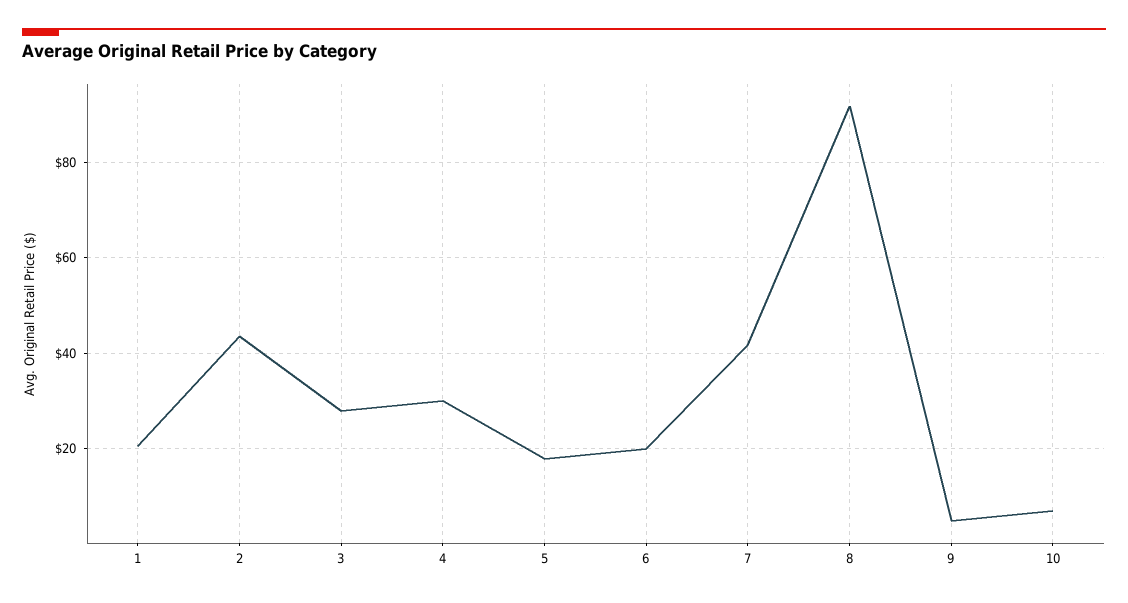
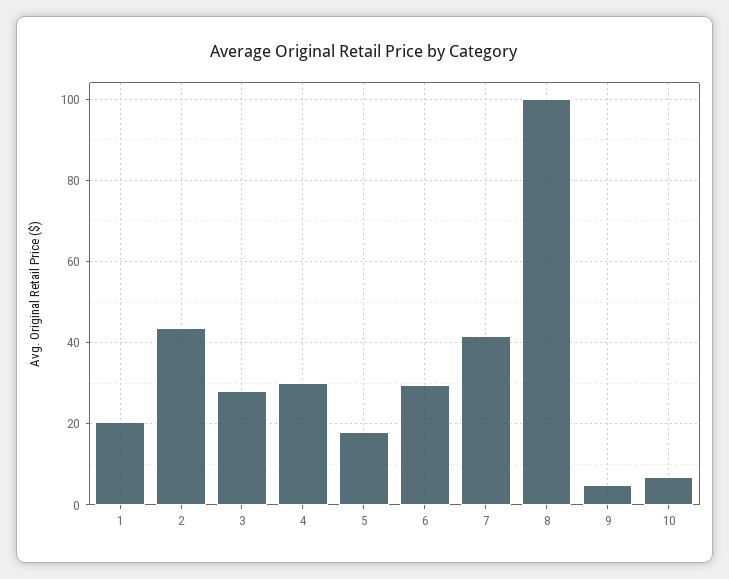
6: 20 -> 30
8: 92 -> 100

